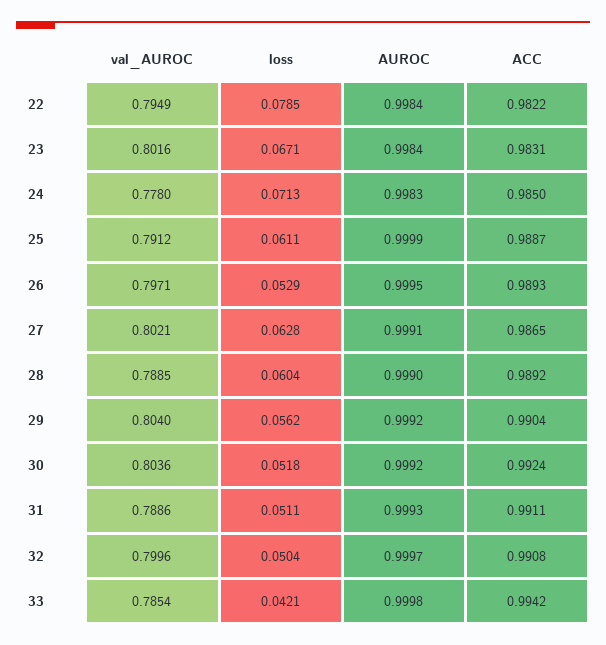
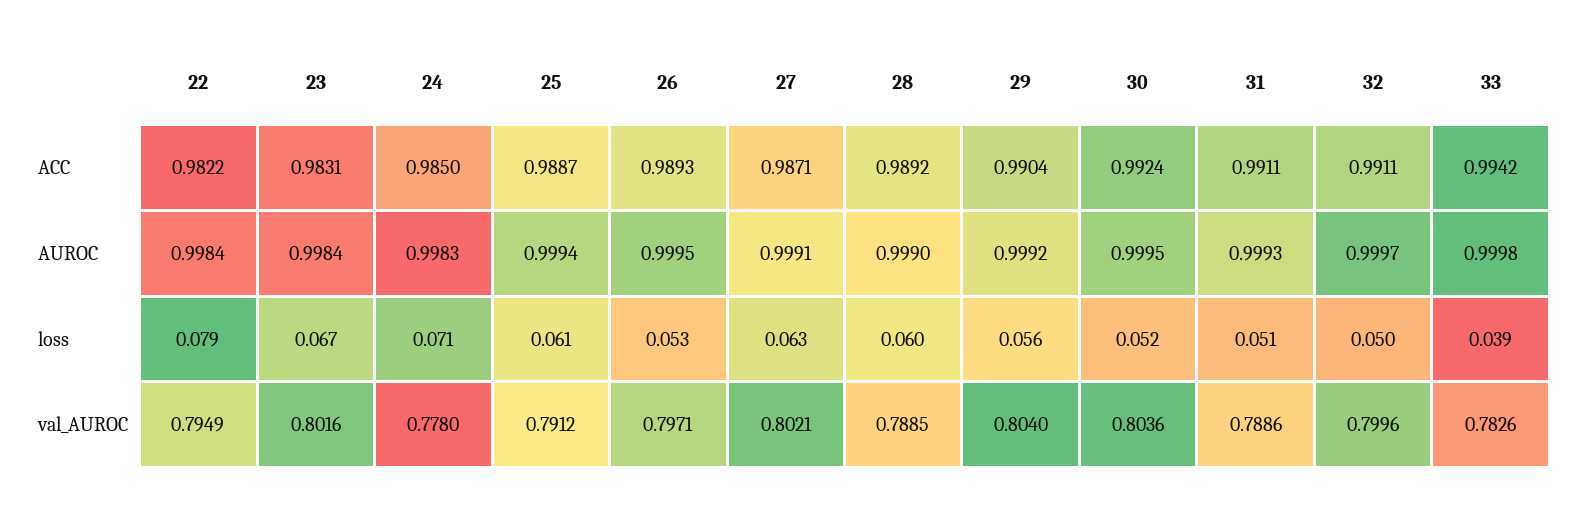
AUROC, 25: 0.9999 -> 0.9994
ACC, 27: 0.9865 -> 0.9871
AUROC, 30: 0.9992 -> 0.9995
ACC, 32: 0.9908 -> 0.9911
val_AUROC, 33: 0.7854 -> 0.7826
loss, 33: 0.0421 -> 0.039

